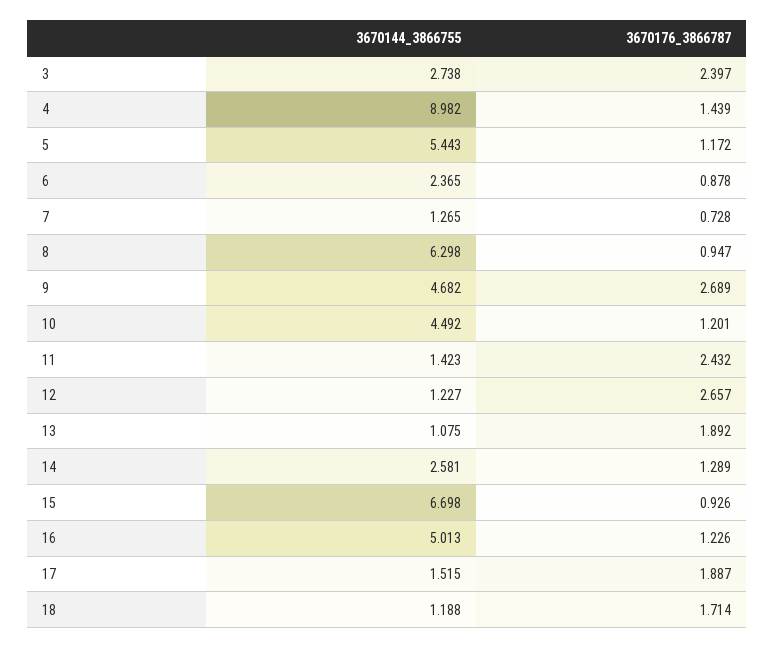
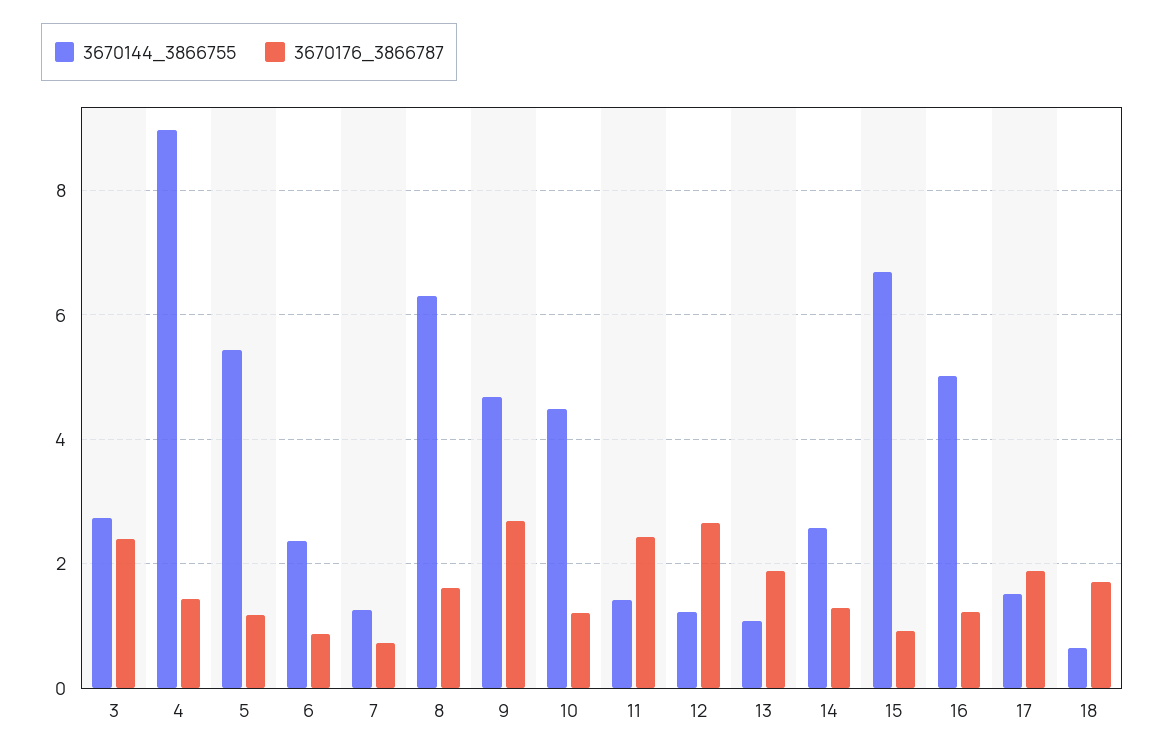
3670176_3866787, 8: 0.947 -> 1.6
3670144_3866755, 18: 1.188 -> 0.6

